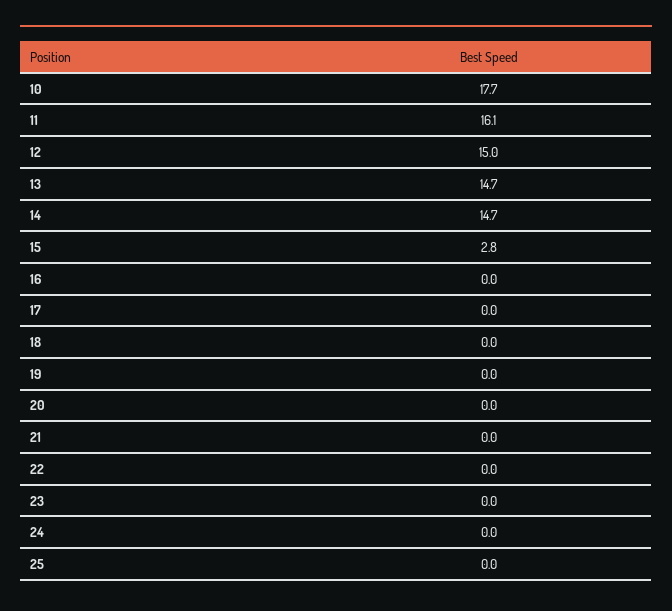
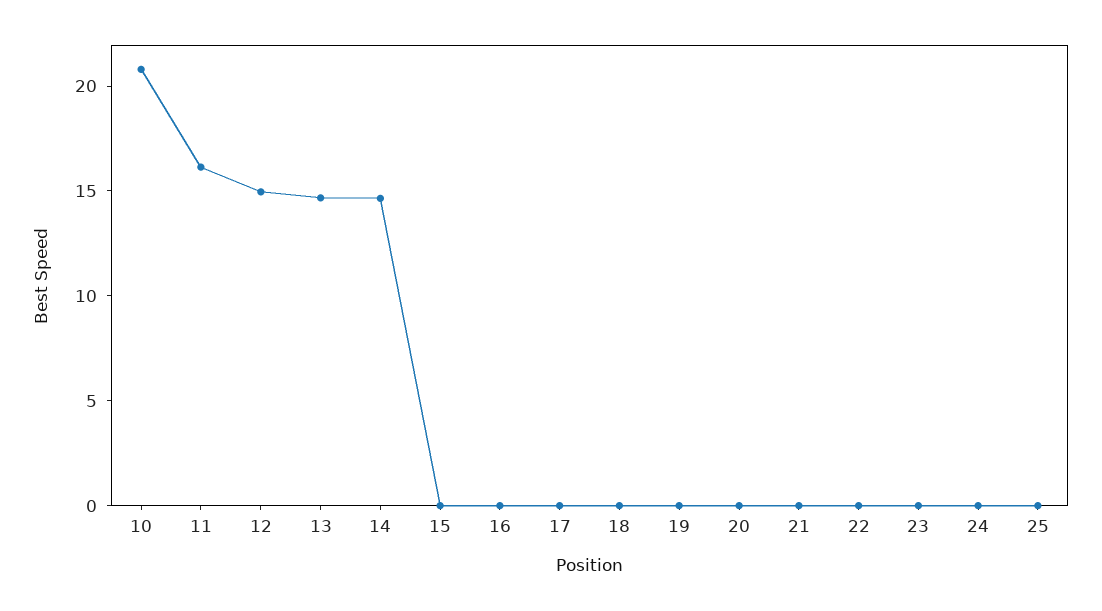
10: 17.7 -> 21
15: 2.8 -> 0

